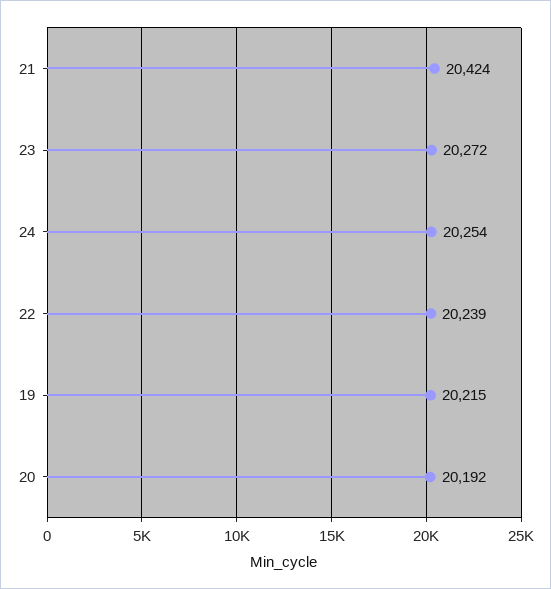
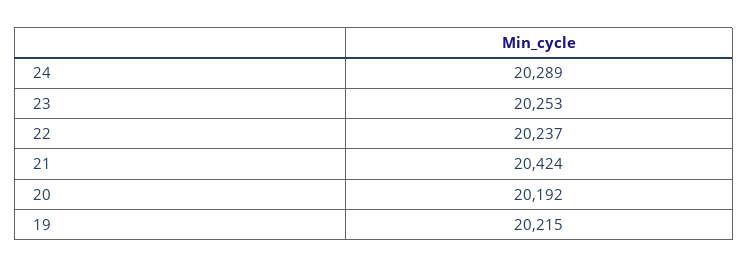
23: 20272 -> 20253
24: 20254 -> 20289
22: 20239 -> 20237

